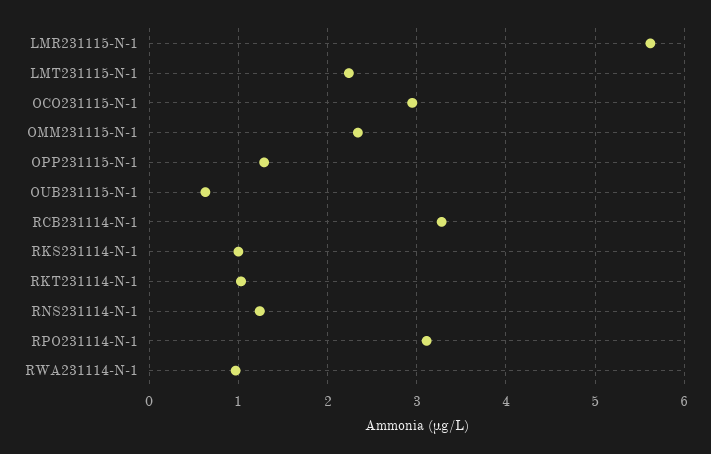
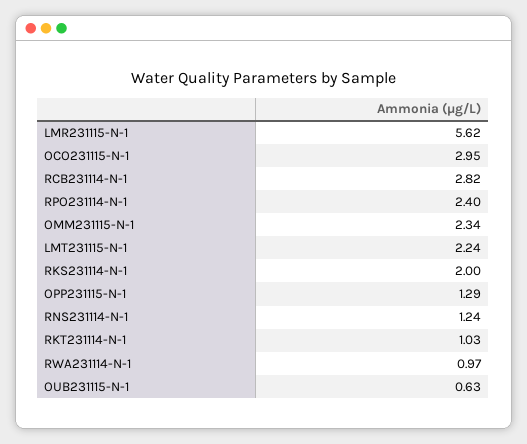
RCB231114-N-1: 3.3 -> 2.82
RKS231114-N-1: 1 -> 2
RPO231114-N-1: 3.1 -> 2.4

